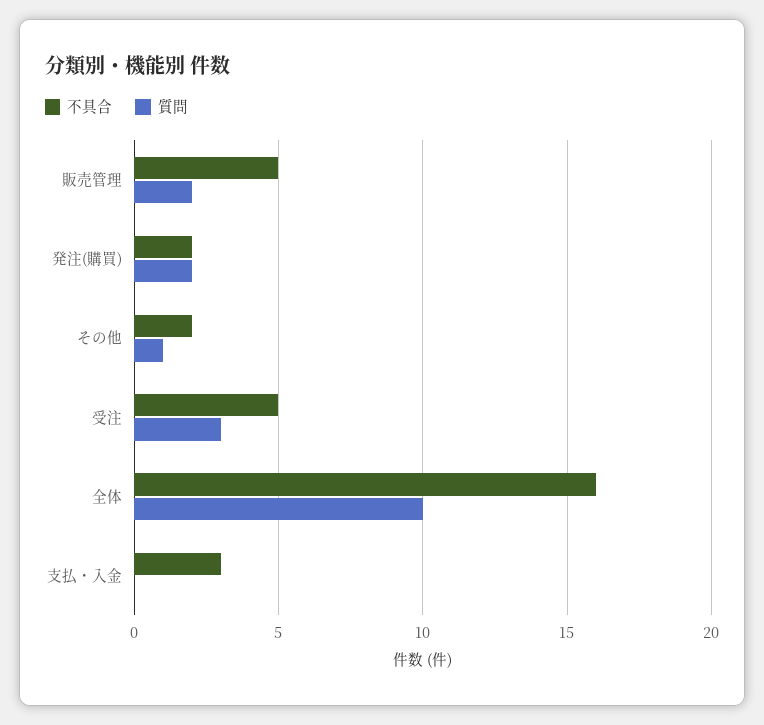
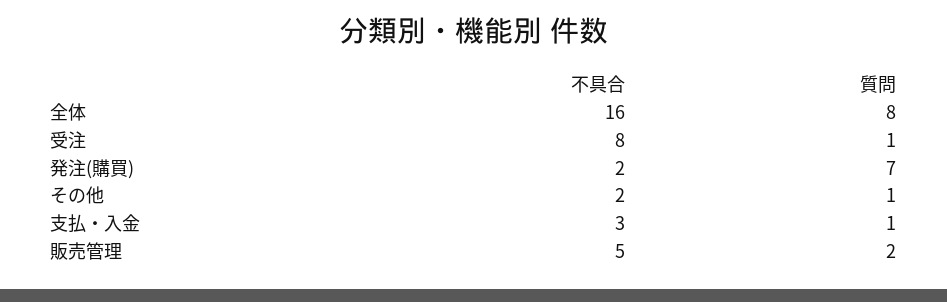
質問, 発注(購買): 2 -> 7
不具合, 受注: 5 -> 8
質問, 受注: 3 -> 1
質問, 全体: 10 -> 8
質問, 支払・入金: 0 -> 1

